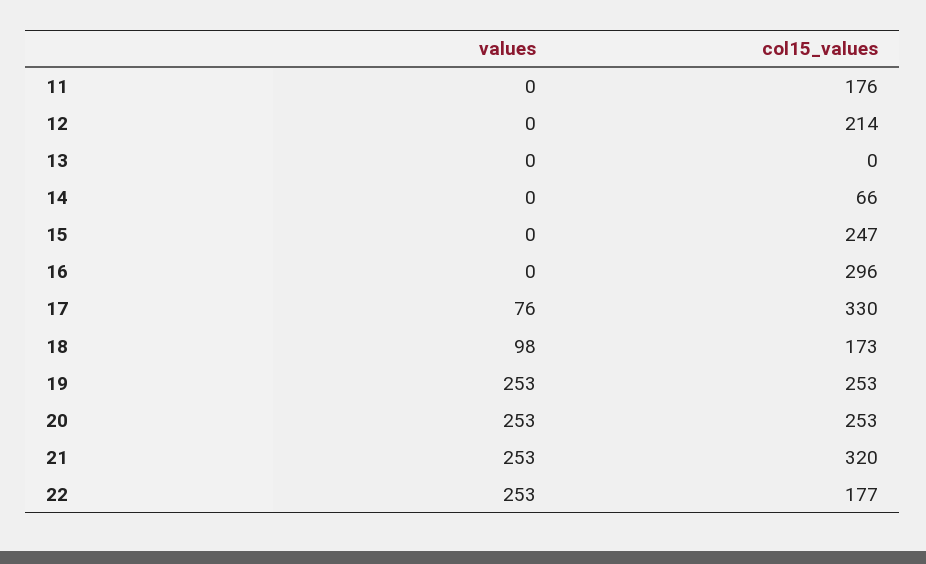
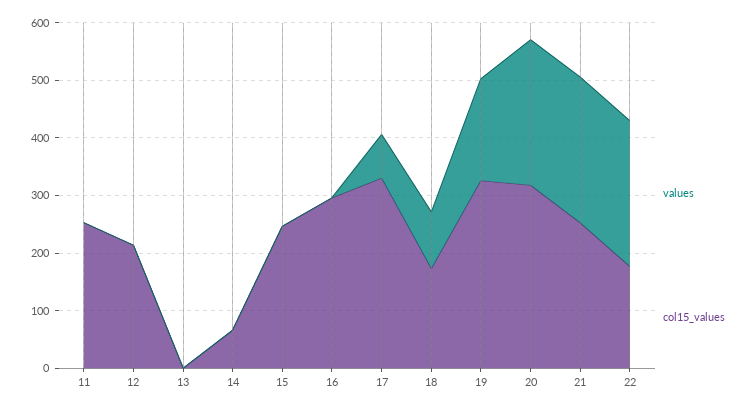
col15_values, 11: 176 -> 260
values, 19: 253 -> 180
col15_values, 19: 253 -> 320
col15_values, 20: 253 -> 320
col15_values, 21: 320 -> 260

